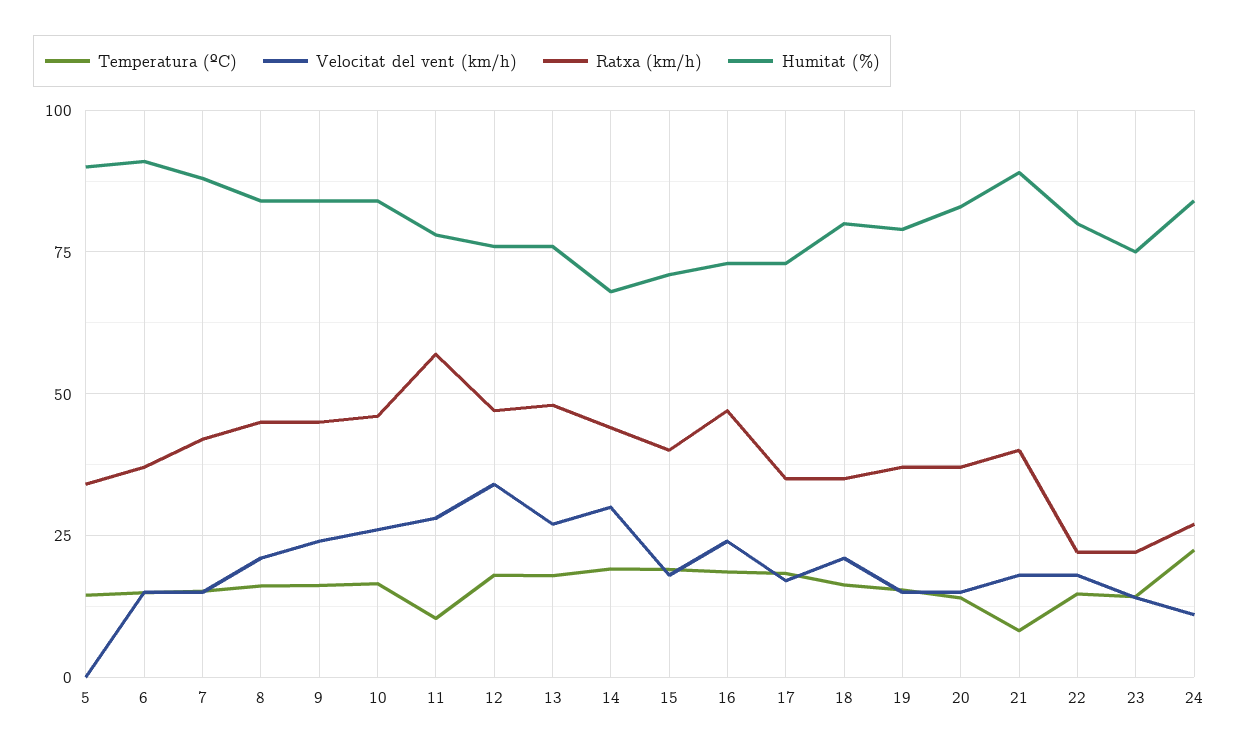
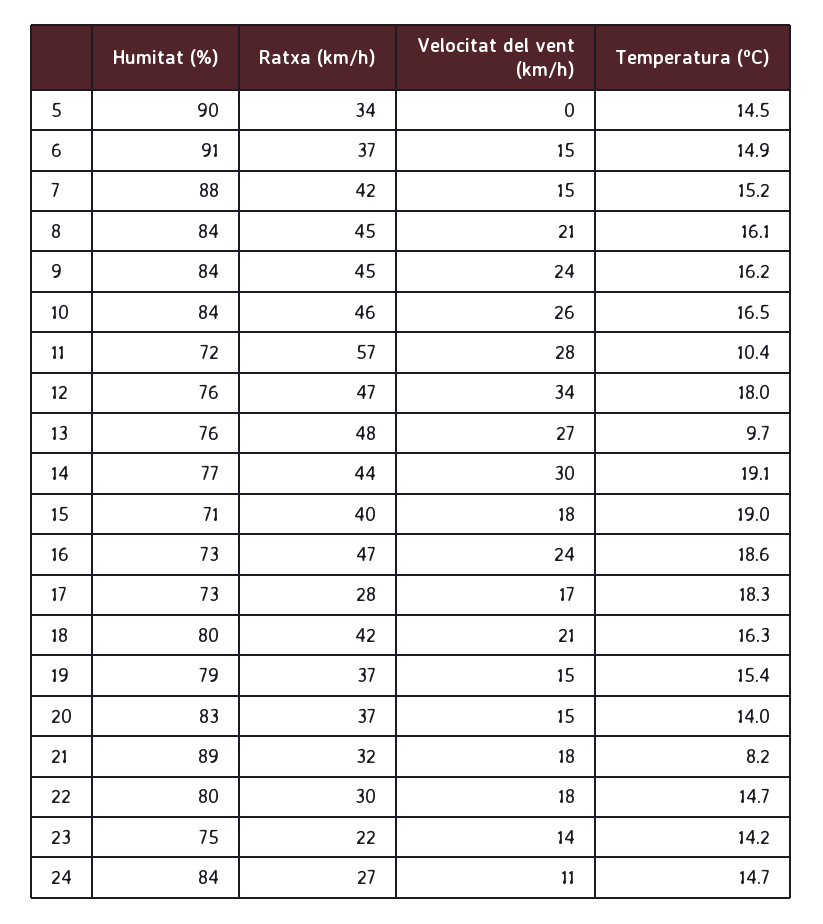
Humitat (%), 11: 77.5 -> 72
Temperatura (ºC), 13: 17.5 -> 9.7
Humitat (%), 14: 67.5 -> 77
Ratxa (km/h), 17: 35 -> 28
Ratxa (km/h), 18: 35 -> 42
Ratxa (km/h), 21: 40 -> 32
Ratxa (km/h), 22: 22.5 -> 30
Temperatura (ºC), 24: 22.5 -> 14.7

